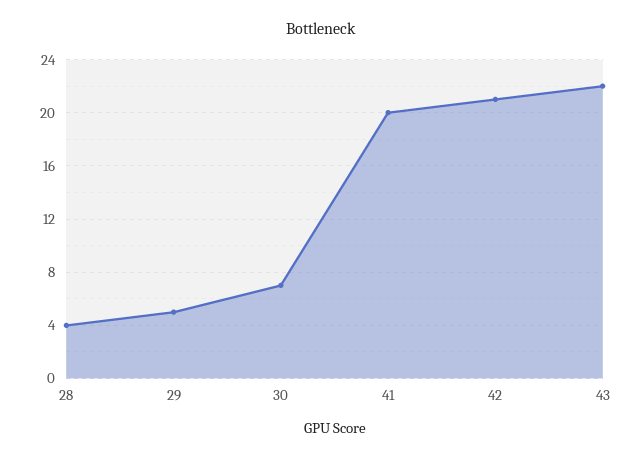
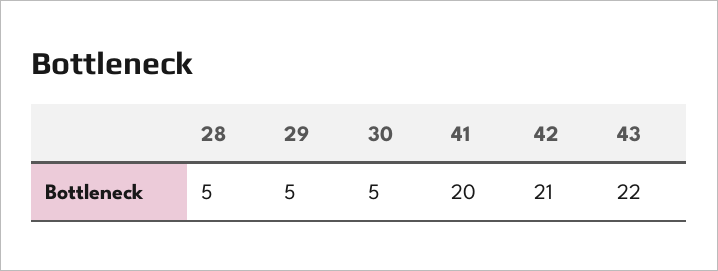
28: 4 -> 5
30: 7 -> 5

